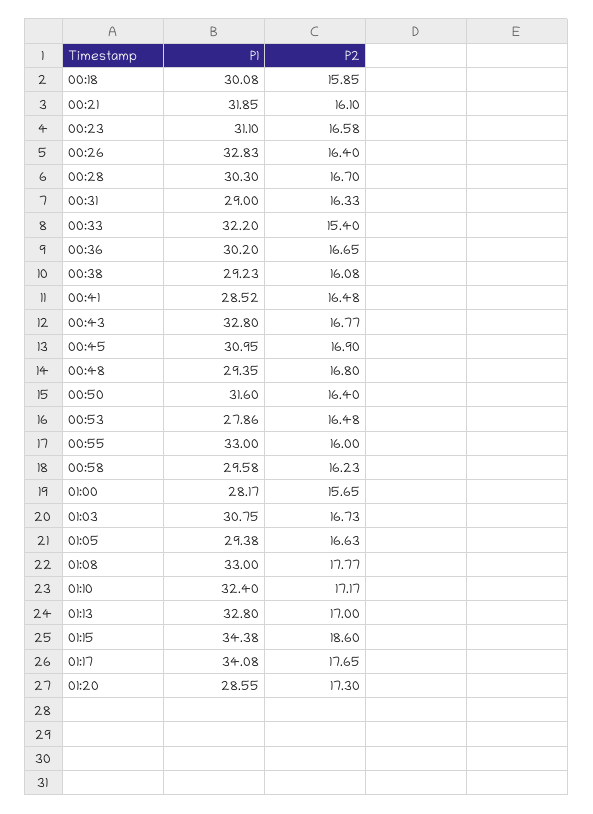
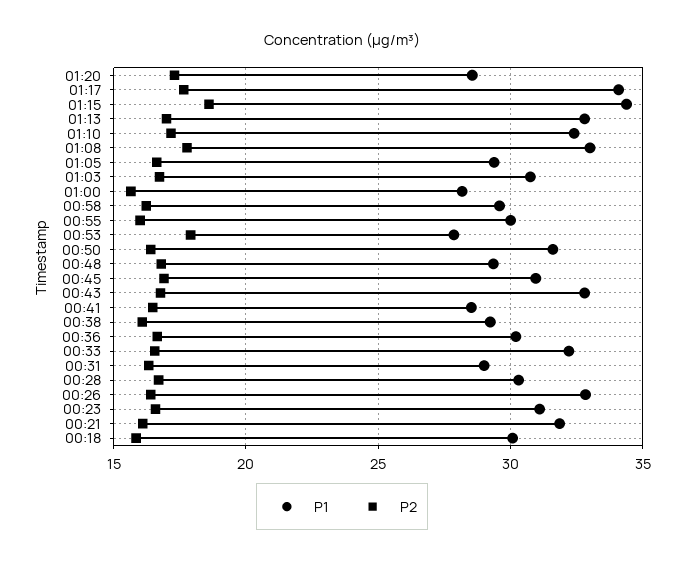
P2, 00:33: 15.4 -> 16.5
P2, 00:53: 16.48 -> 18
P1, 00:55: 33 -> 30

